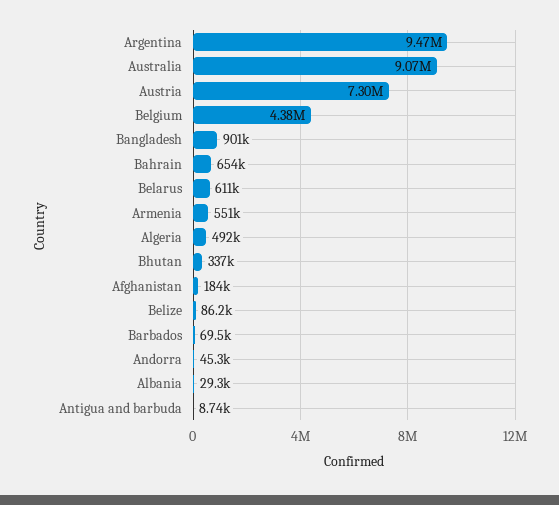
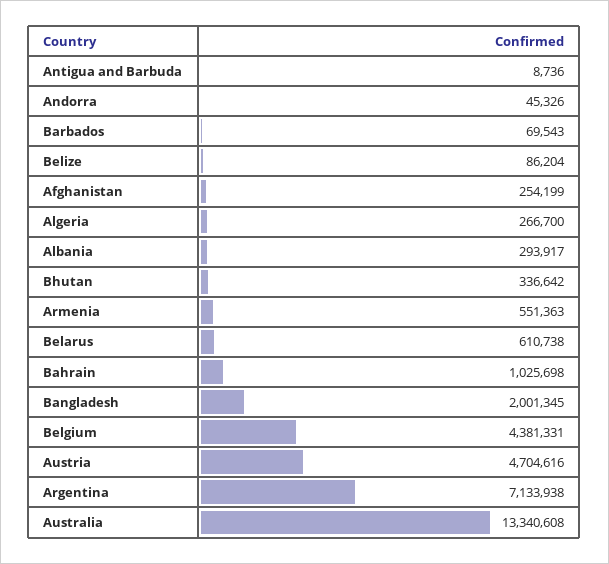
Argentina: 9470000 -> 7133938
Australia: 9070000 -> 13340608
Austria: 7300000 -> 4704616
Bangladesh: 901000 -> 2001345
Bahrain: 654000 -> 1025698
Algeria: 492000 -> 266700
Afghanistan: 184000 -> 254199
Albania: 29300 -> 293917

